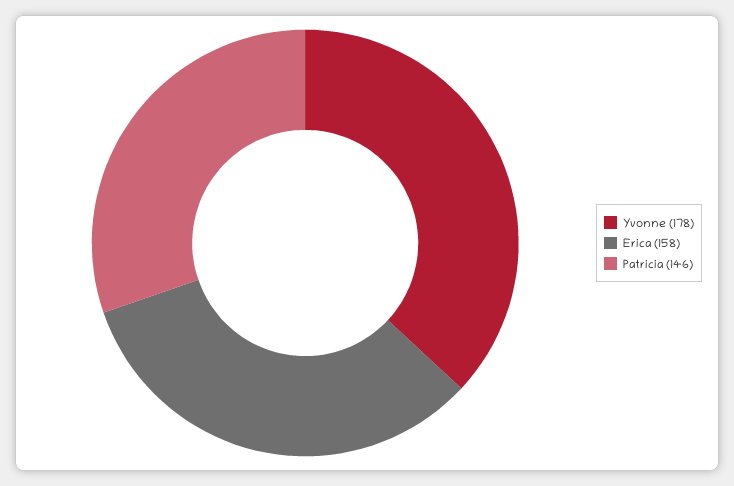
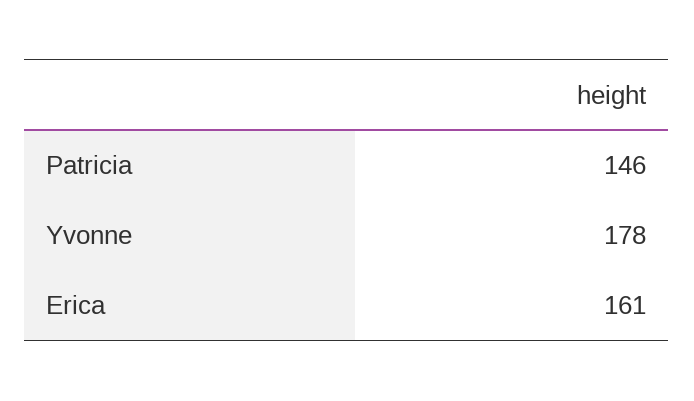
Erica: 158 -> 161

